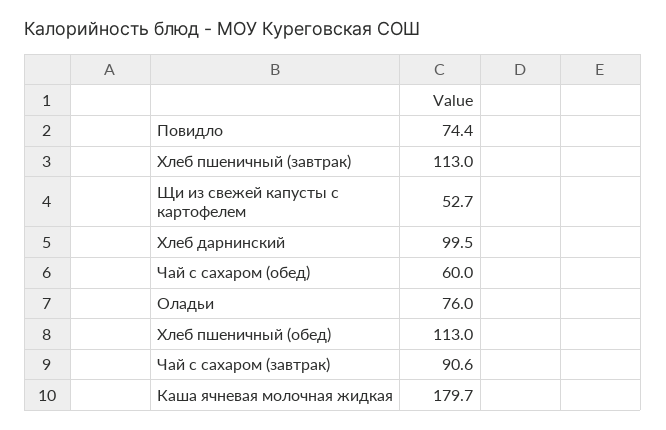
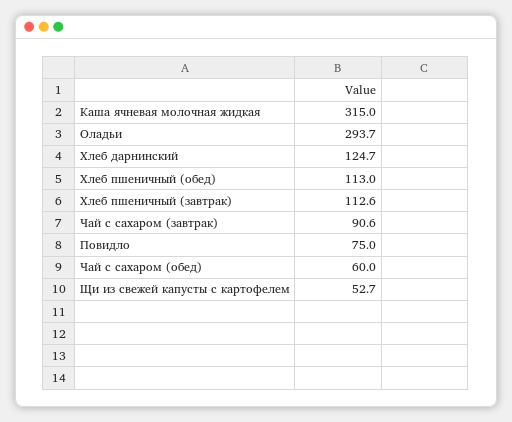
Повидло: 74.4 -> 75
Хлеб пшеничный (завтрак): 113 -> 112.6
Хлеб дарнинский: 99.5 -> 124.7
Оладьи: 76 -> 293.7
Каша ячневая молочная жидкая: 179.7 -> 315

